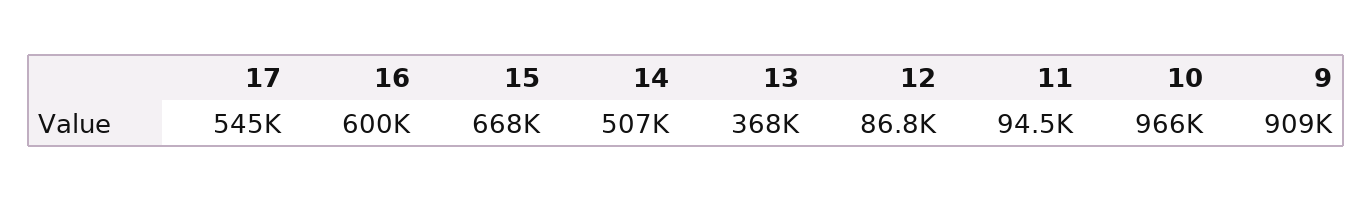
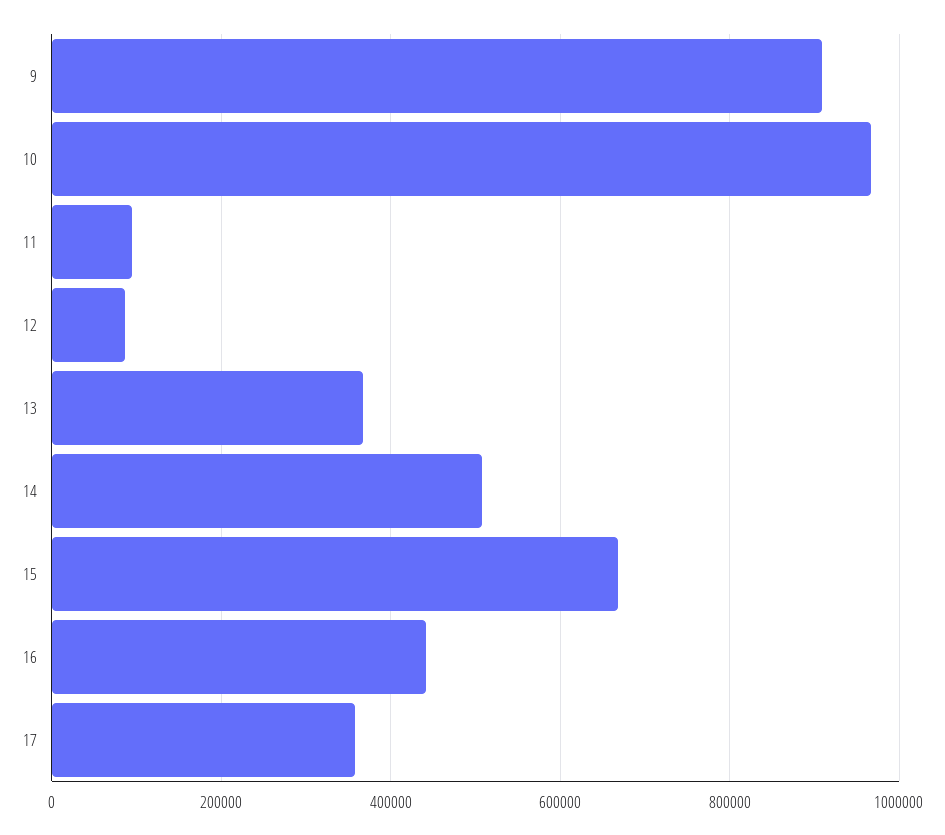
17: 545000 -> 360000
16: 600000 -> 440000

